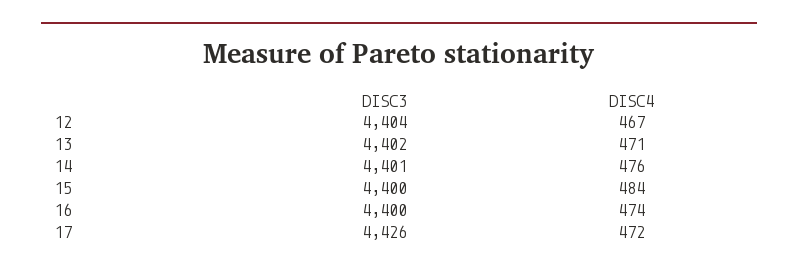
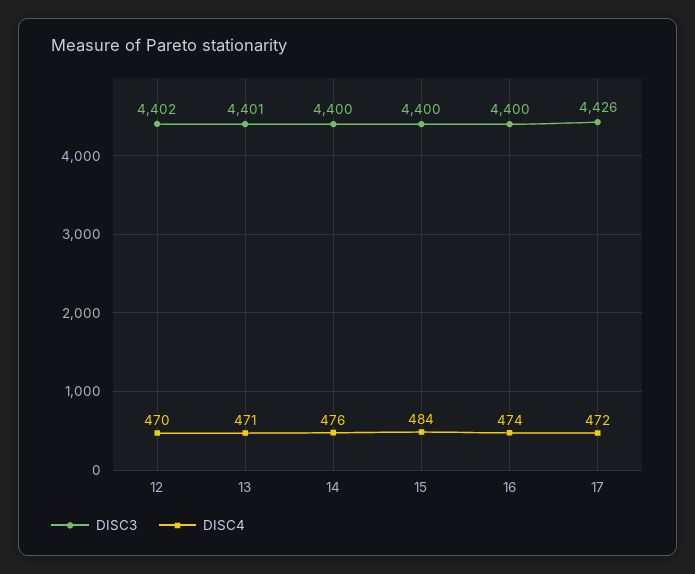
DISC3, 12: 4404 -> 4402
DISC4, 12: 467 -> 470
DISC3, 13: 4402 -> 4401
DISC3, 14: 4401 -> 4400

